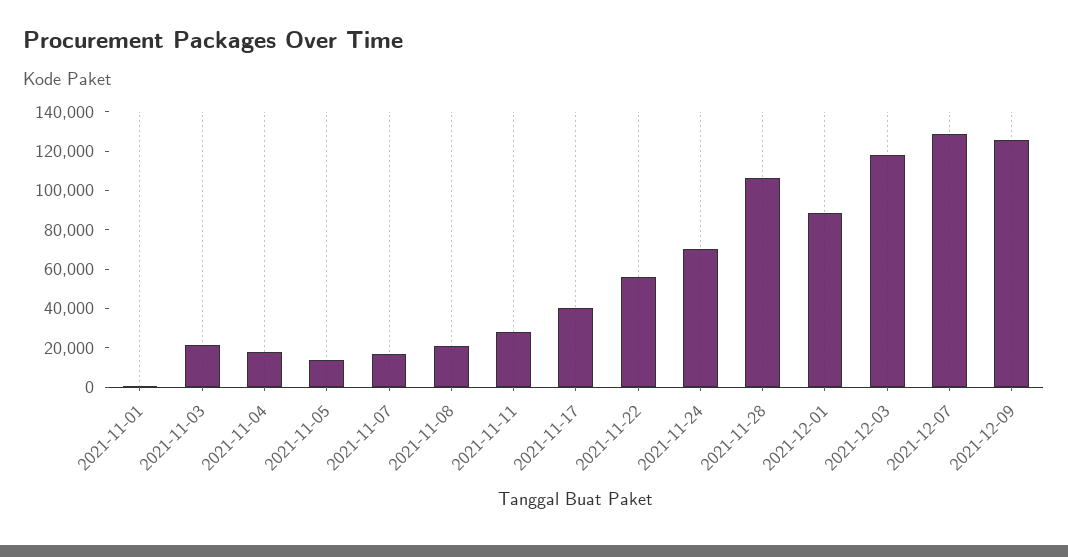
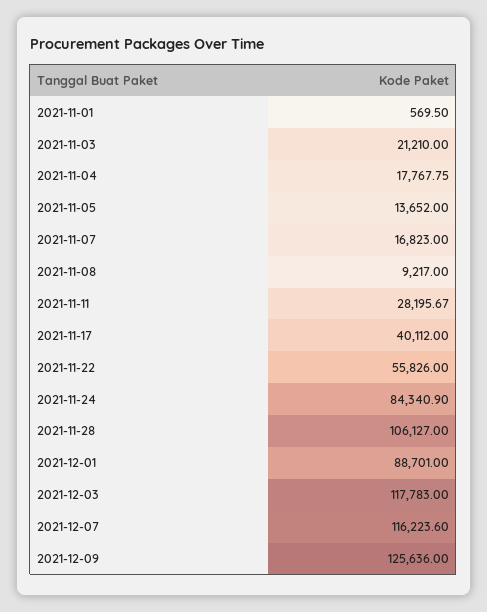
2021-11-08: 20000 -> 9217
2021-11-24: 70000 -> 84340.9
2021-12-07: 130000 -> 116223.6

